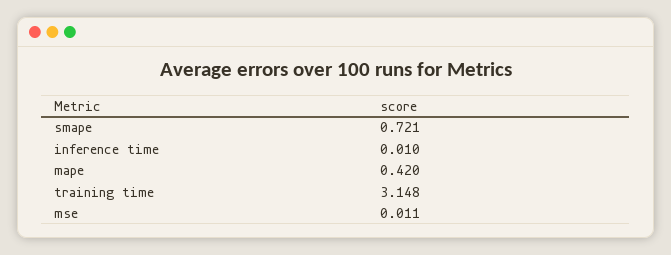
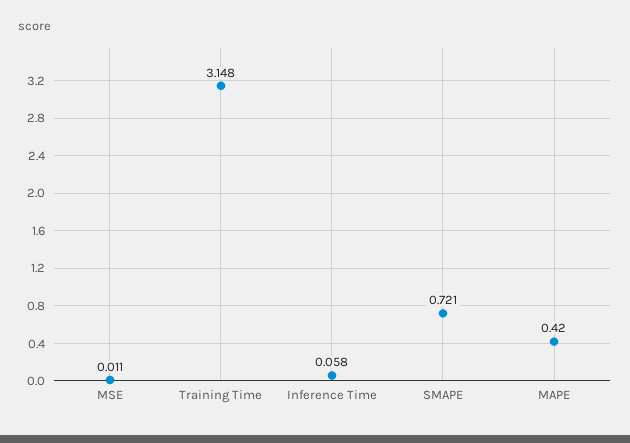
inference time: 0.01 -> 0.058

